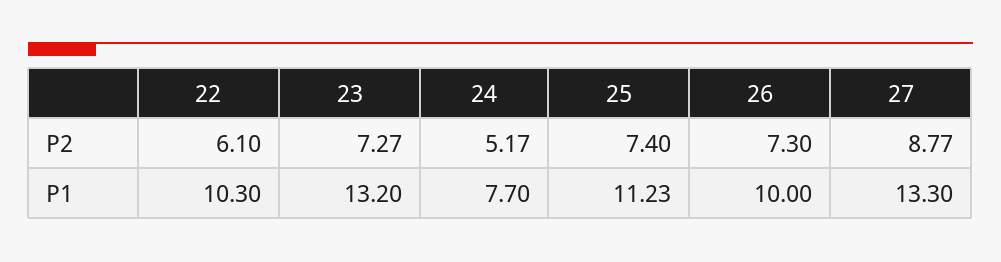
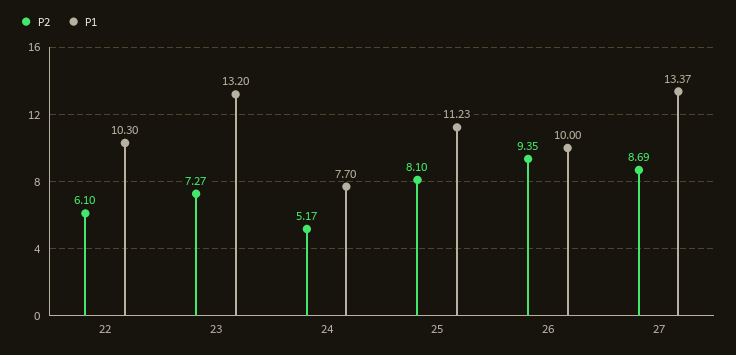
P2, 25: 7.4 -> 8.1
P2, 26: 7.3 -> 9.35
P2, 27: 8.77 -> 8.69
P1, 27: 13.3 -> 13.37

